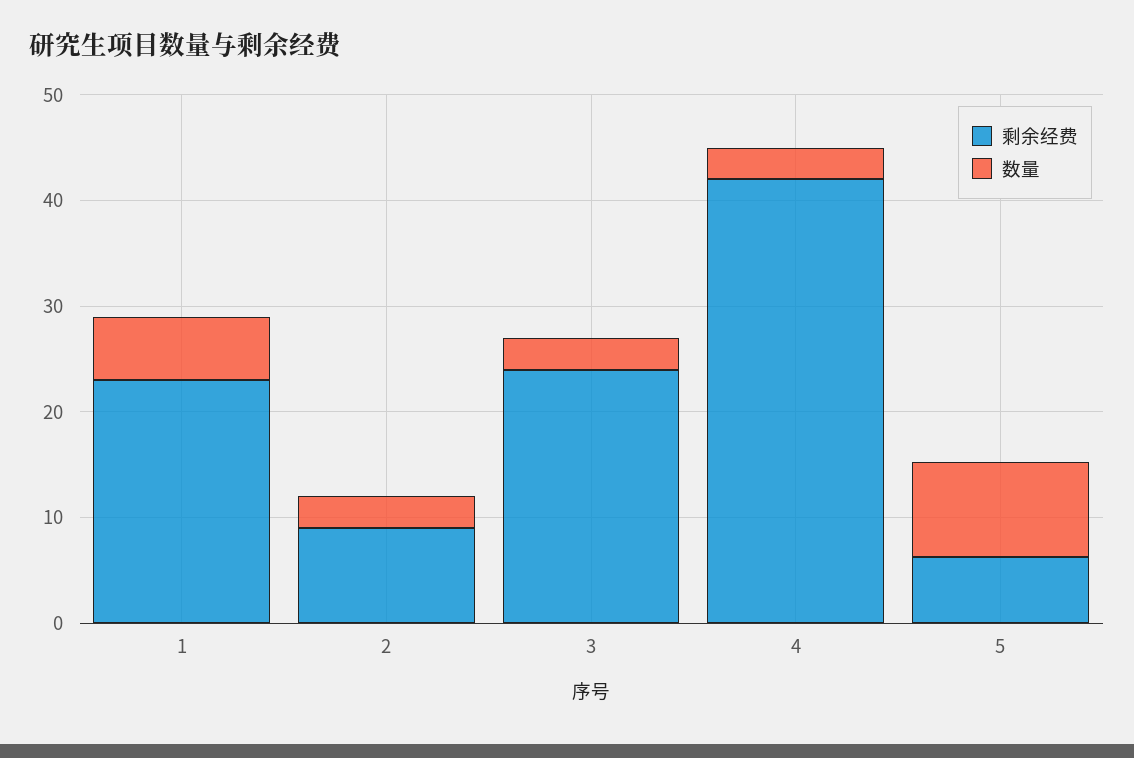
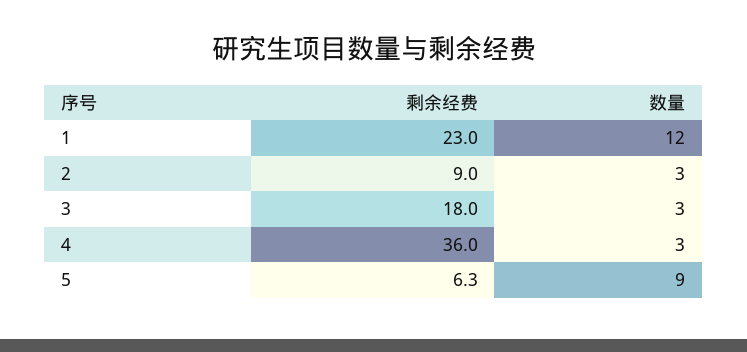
数量, 1: 6 -> 12
剩余经费, 3: 24 -> 18
剩余经费, 4: 42 -> 36

